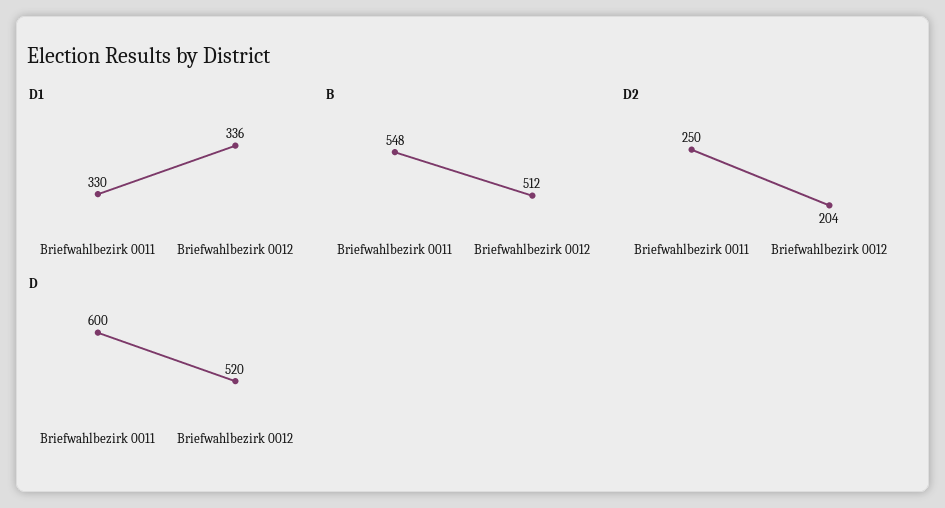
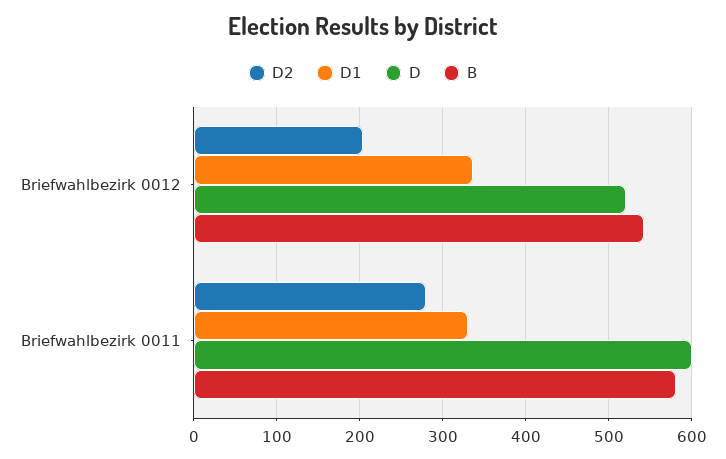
B, Briefwahlbezirk 0011: 548 -> 580
B, Briefwahlbezirk 0012: 512 -> 540
D2, Briefwahlbezirk 0011: 250 -> 280

